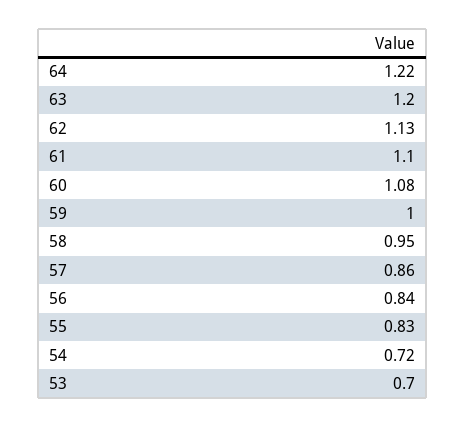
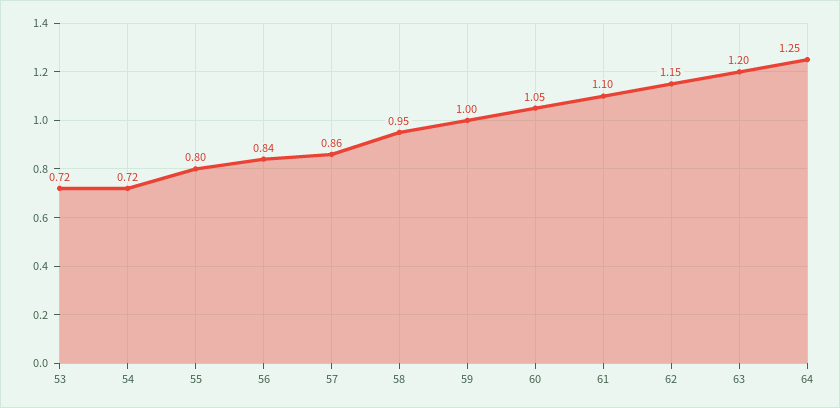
64: 1.22 -> 1.25
62: 1.13 -> 1.15
60: 1.08 -> 1.05
55: 0.83 -> 0.8
53: 0.7 -> 0.72

